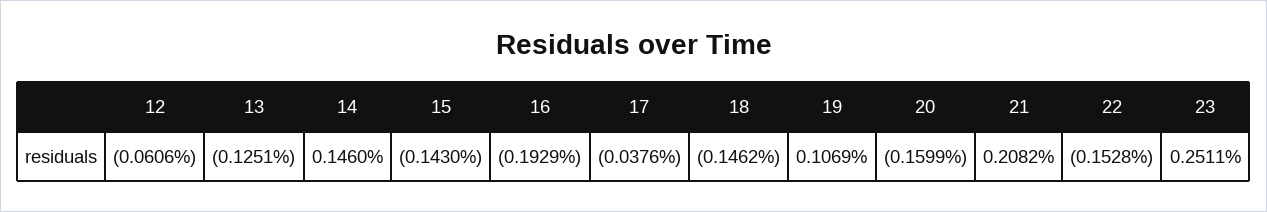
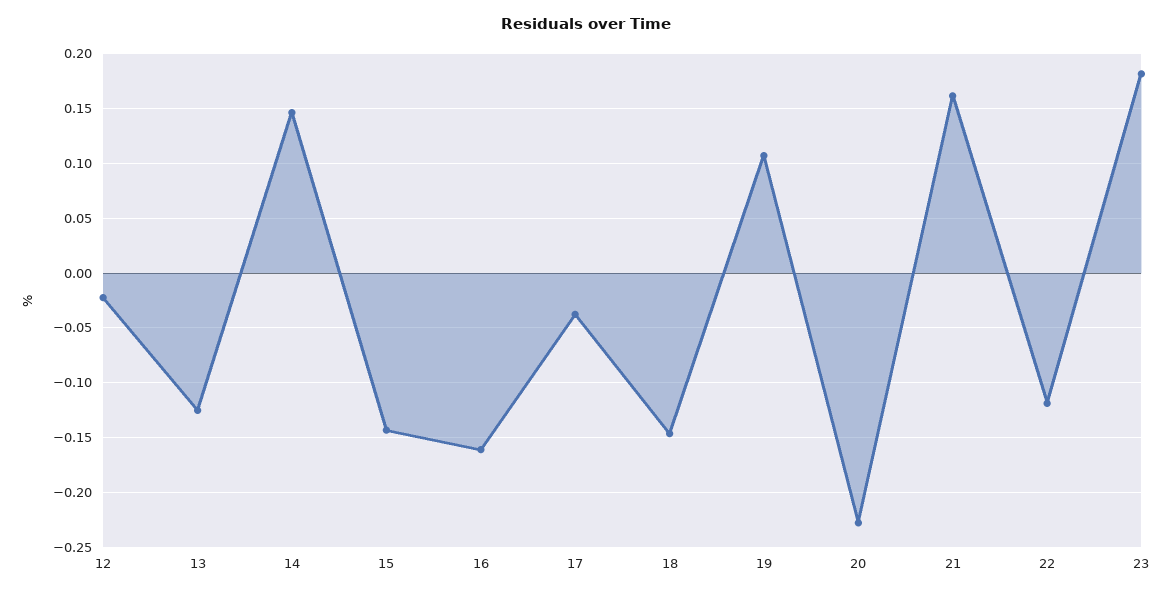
12: -0.0606 -> -0.02
16: -0.1929 -> -0.16
20: -0.1599 -> -0.23
21: 0.2082 -> 0.16
22: -0.1528 -> -0.12
23: 0.2511 -> 0.18

